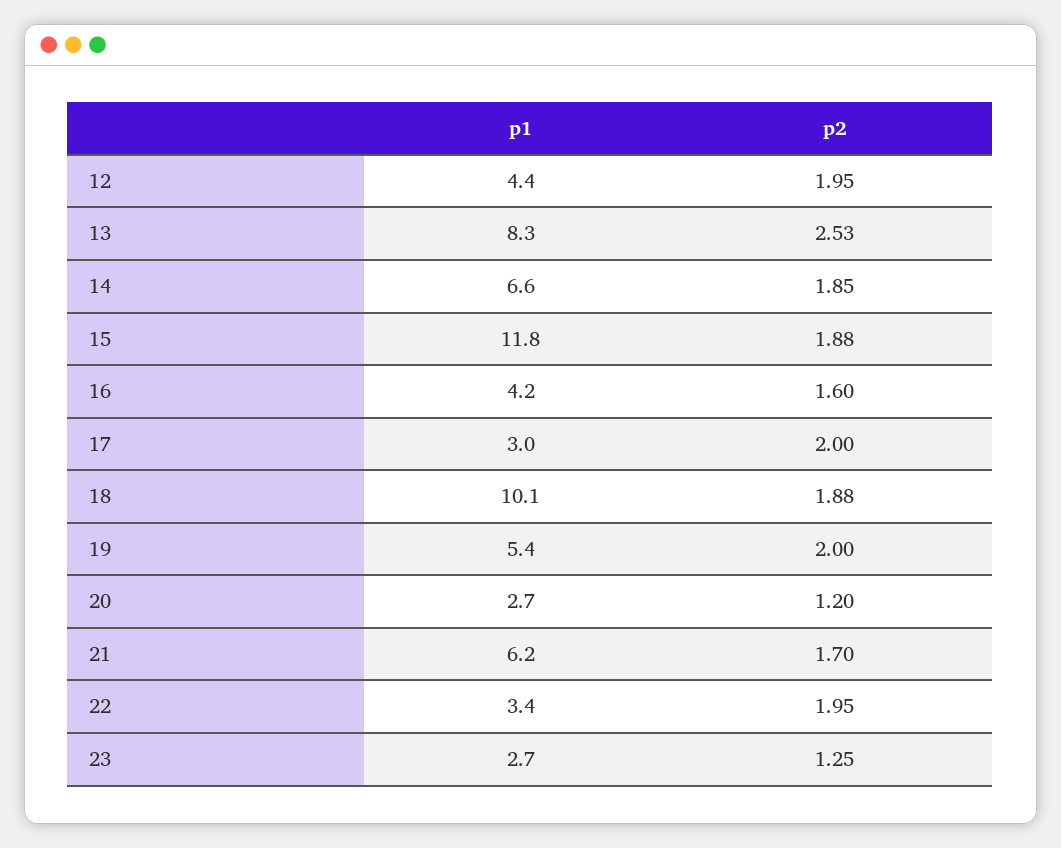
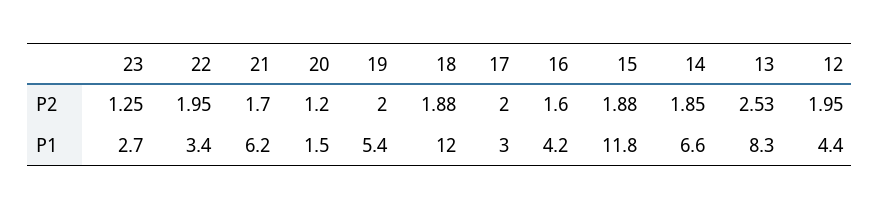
p1, 18: 10.1 -> 12
p1, 20: 2.7 -> 1.5

